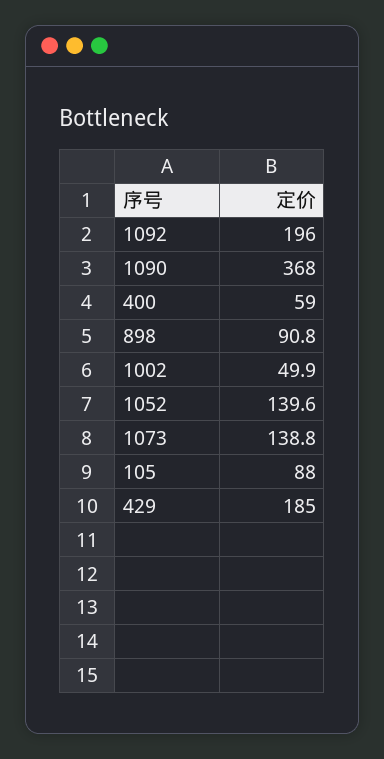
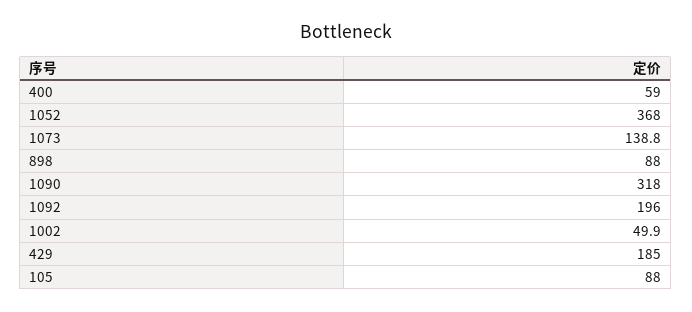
1090: 368 -> 318
898: 90.8 -> 88
1052: 139.6 -> 368

